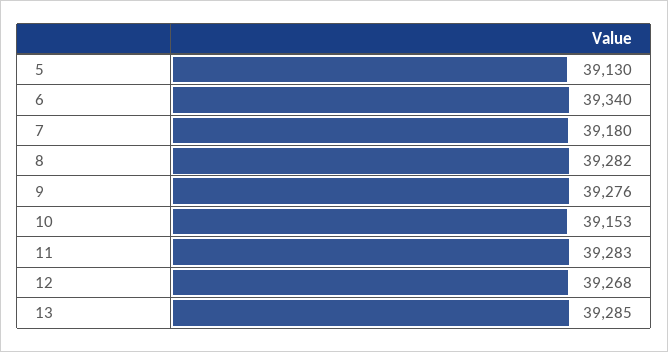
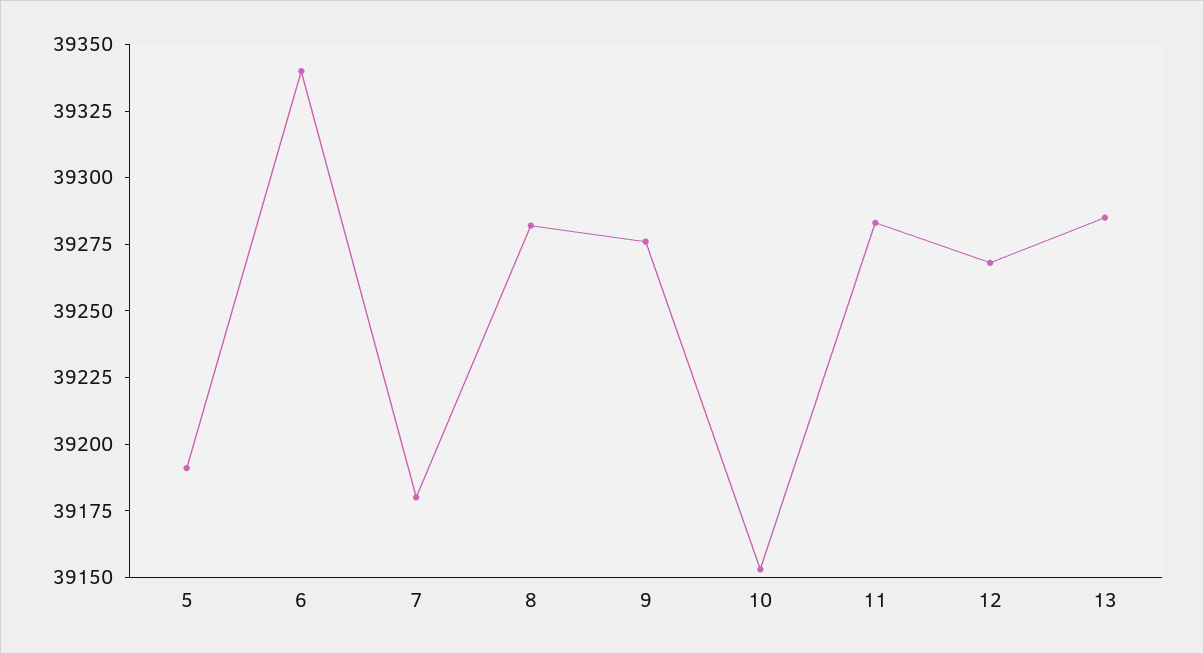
5: 39130 -> 39190

